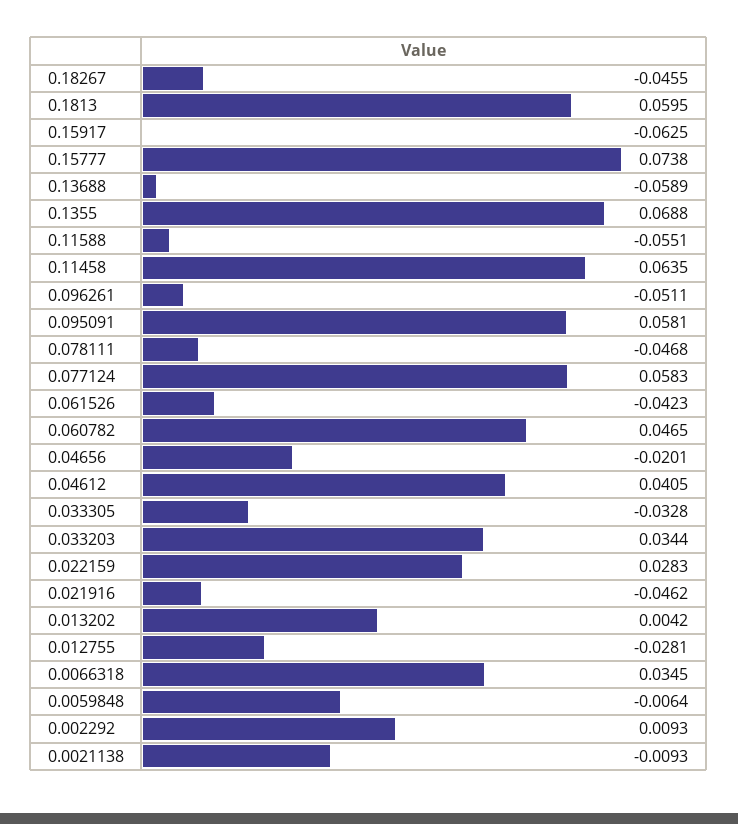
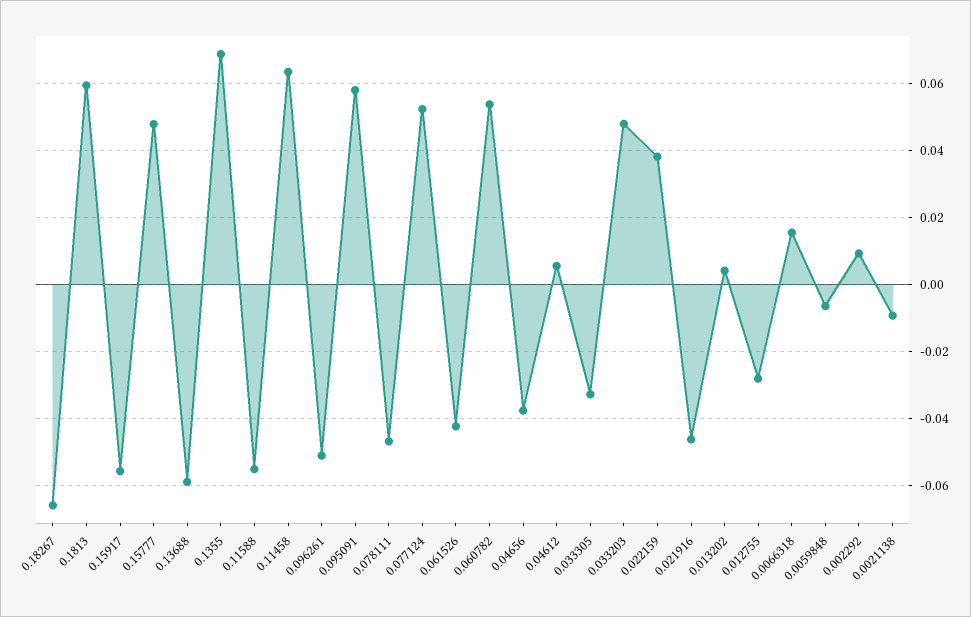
0.18267: -0.0455 -> -0.066
0.15917: -0.0625 -> -0.056
0.15777: 0.0738 -> 0.048
0.077124: 0.0583 -> 0.052
0.060782: 0.0465 -> 0.054
0.04656: -0.0201 -> -0.038
0.04612: 0.0405 -> 0.006
0.033203: 0.0344 -> 0.048
0.022159: 0.0283 -> 0.038
0.0066318: 0.0345 -> 0.016

